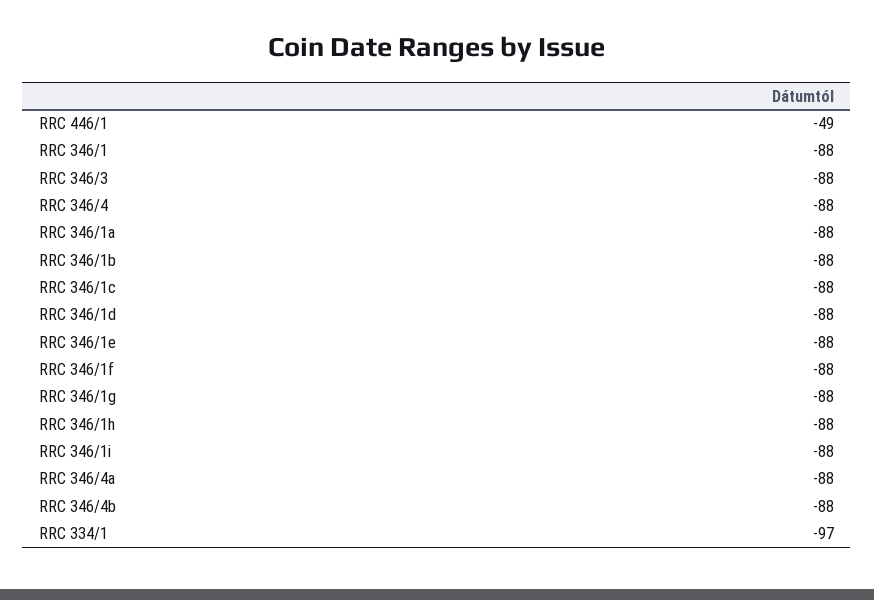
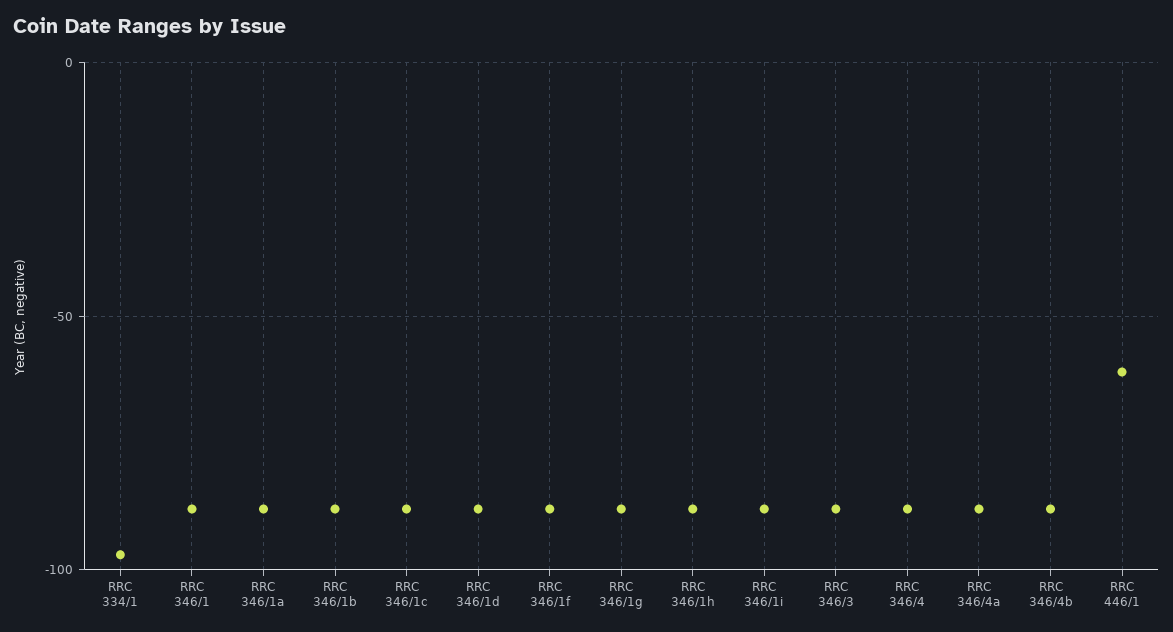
RRC 446/1: -49 -> -60
RRC 346/1e: -88 -> none

